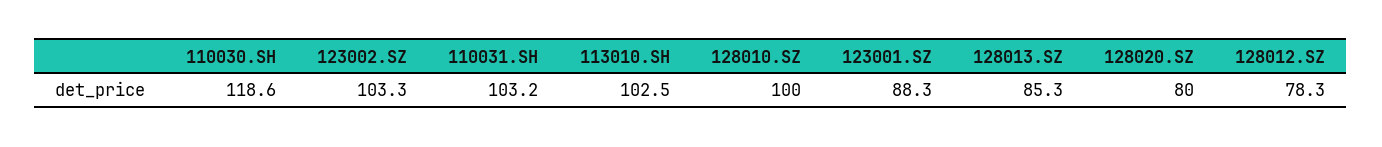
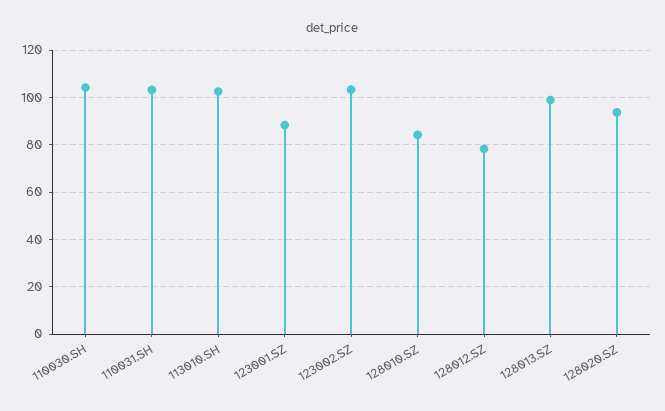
110030.SH: 118.6 -> 105
128010.SZ: 100 -> 85
128013.SZ: 85.3 -> 100
128020.SZ: 80 -> 95

